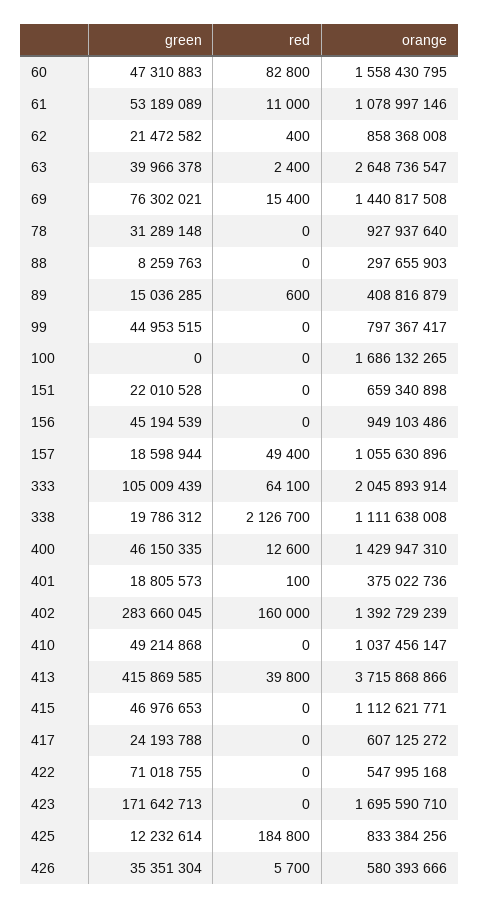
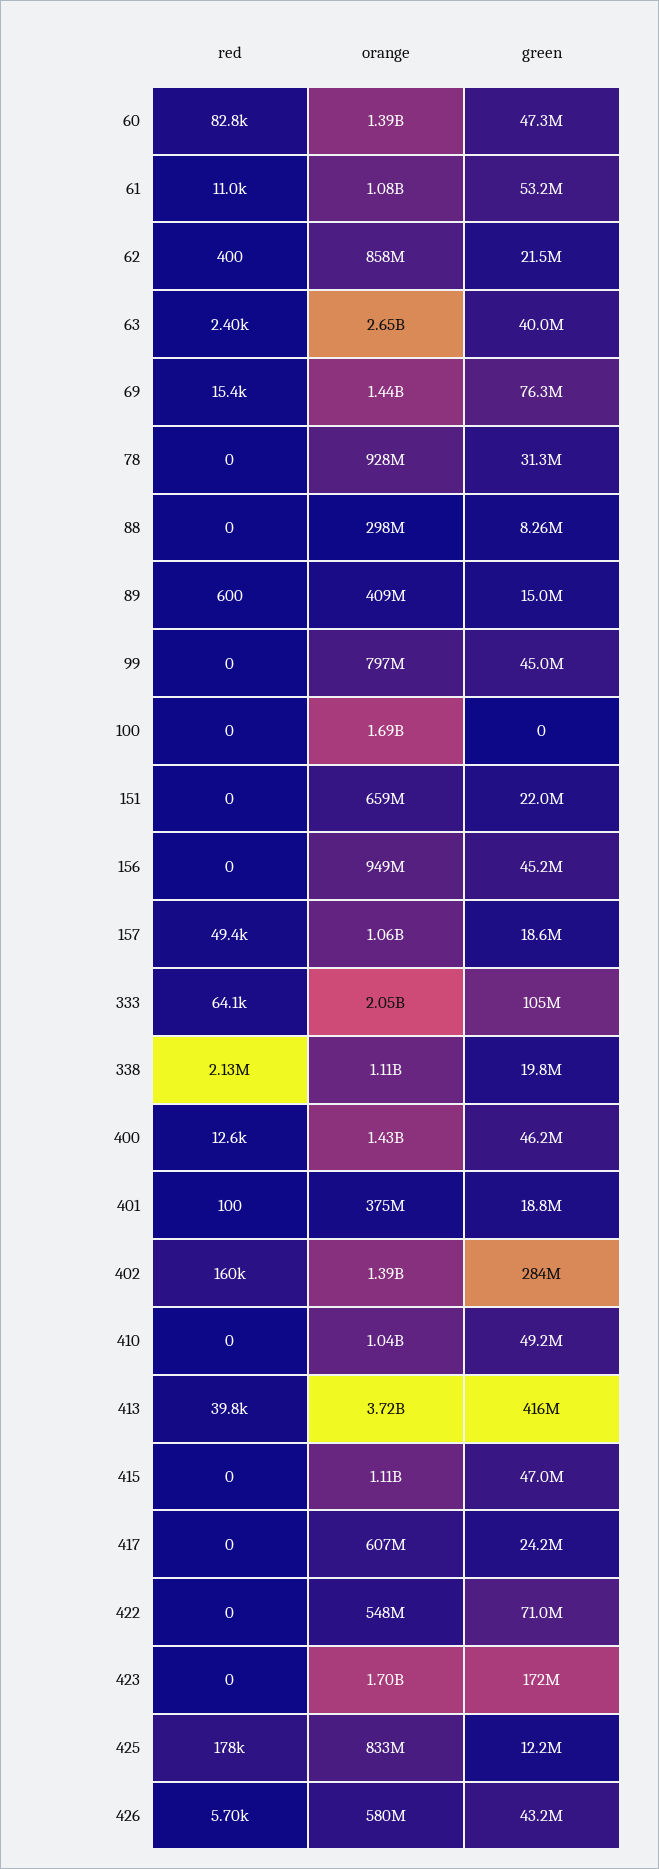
orange, 60: 1558430795 -> 1390000000
red, 425: 184800 -> 178000
green, 426: 35351304 -> 43200000

